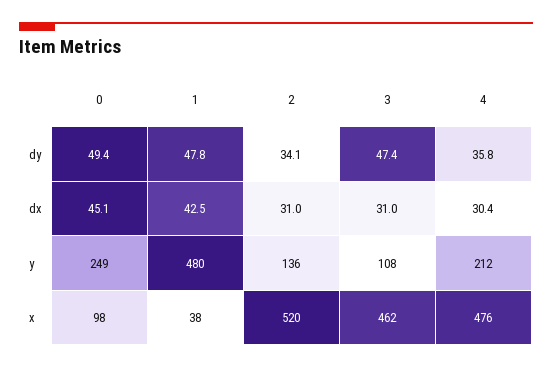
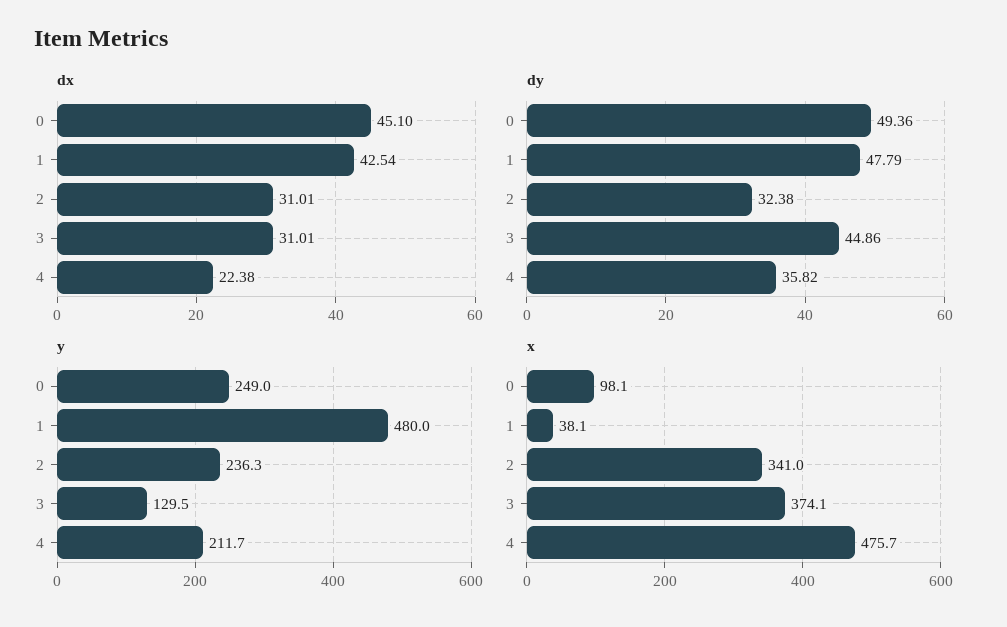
dy, 2: 34.1 -> 32.38
dy, 3: 47.4 -> 44.86
dx, 4: 30.4 -> 22.38
y, 2: 136 -> 236.3
y, 3: 108 -> 129.5
x, 2: 520 -> 341
x, 3: 462 -> 374.1

